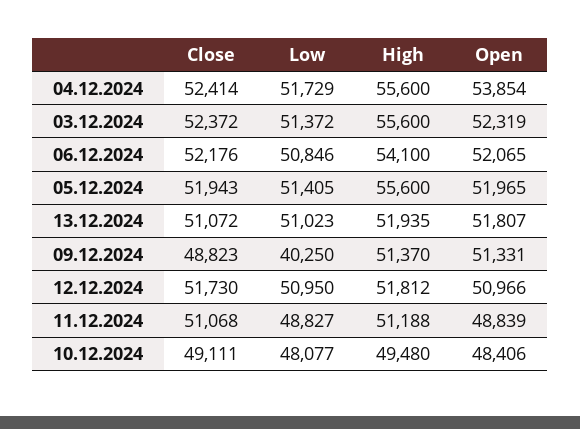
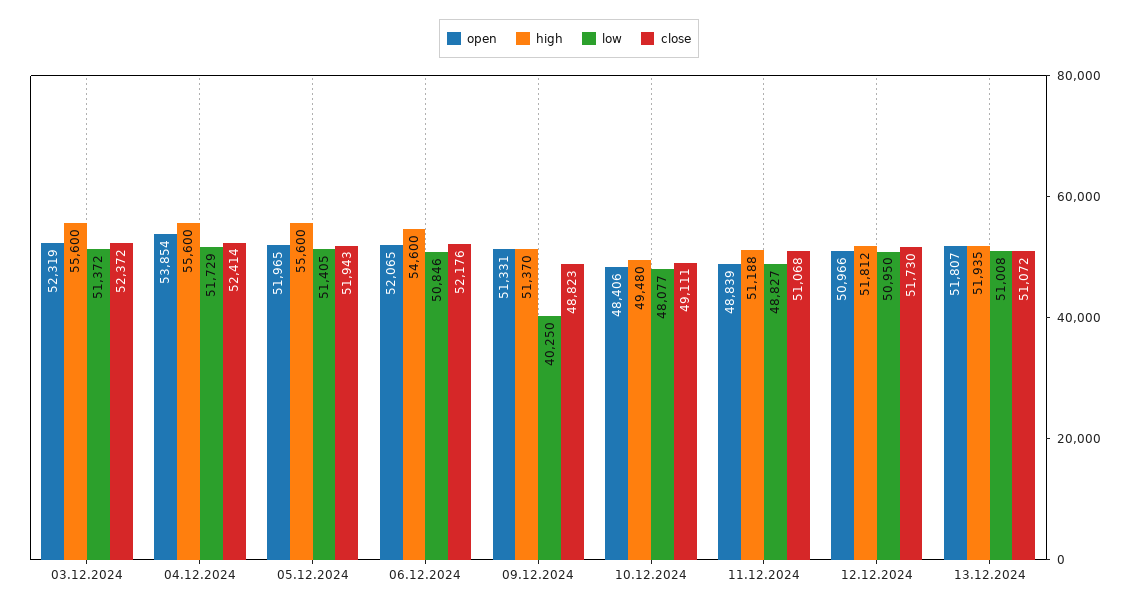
High, 06.12.2024: 54100 -> 54600
Low, 13.12.2024: 51023 -> 51008

